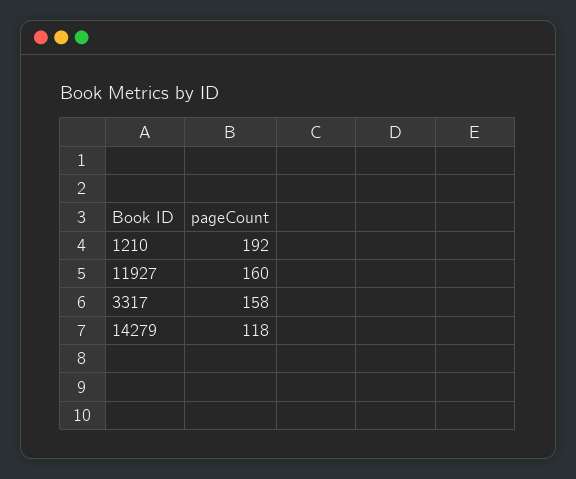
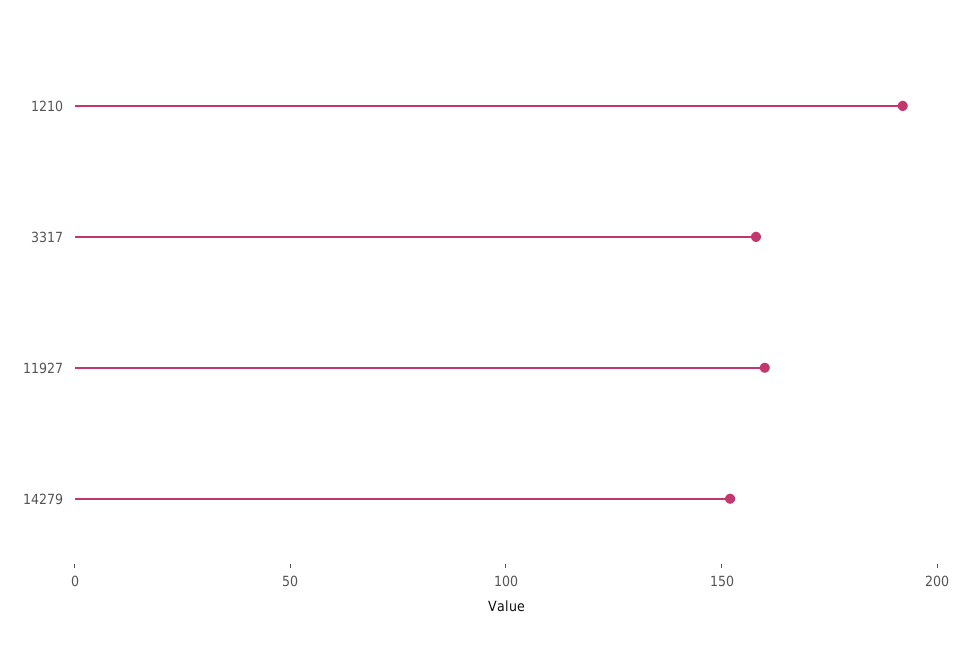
14279: 118 -> 150

